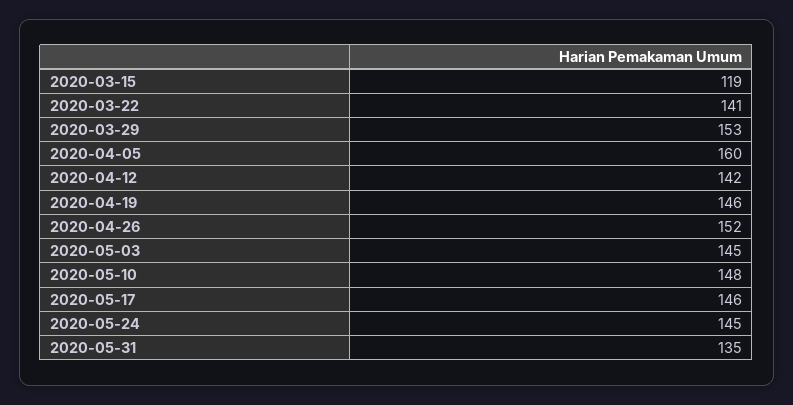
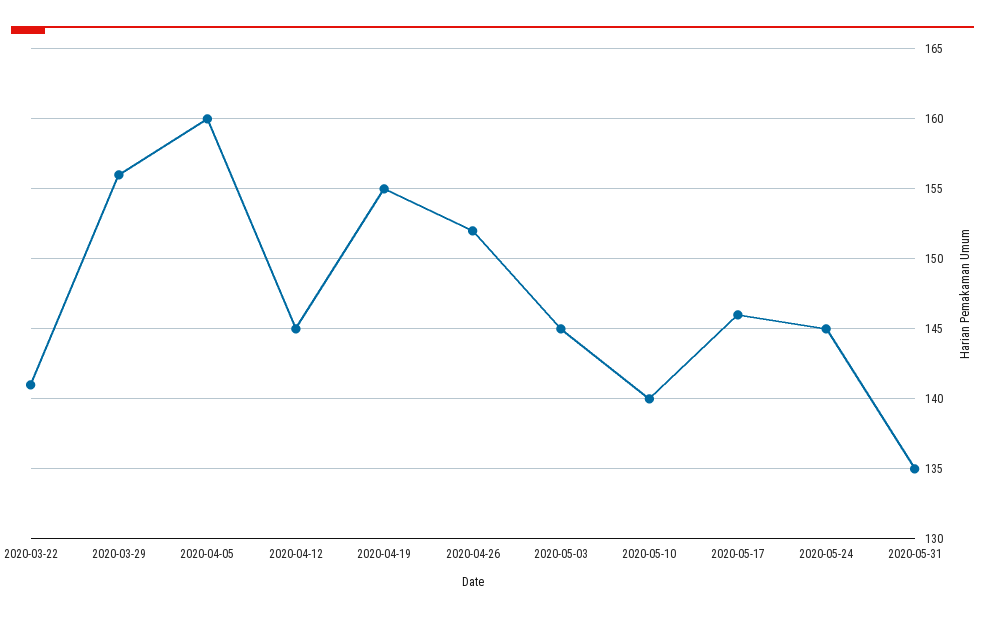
2020-03-15: 119 -> none
2020-03-29: 153 -> 156
2020-04-12: 142 -> 145
2020-04-19: 146 -> 155
2020-05-10: 148 -> 140

